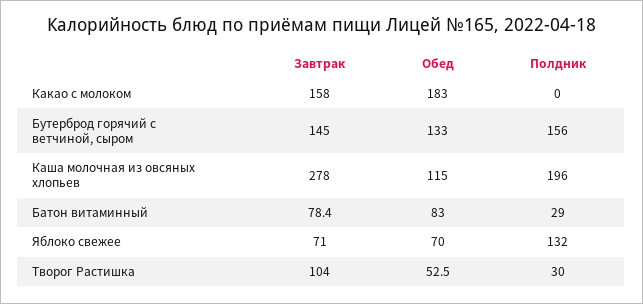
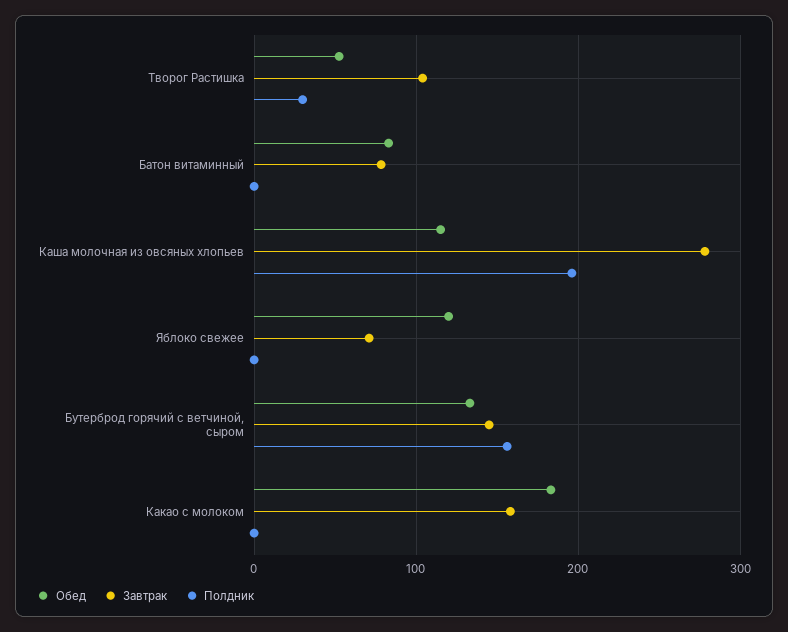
Полдник, Батон витаминный: 29 -> 0
Обед, Яблоко свежее: 70 -> 120
Полдник, Яблоко свежее: 132 -> 0

